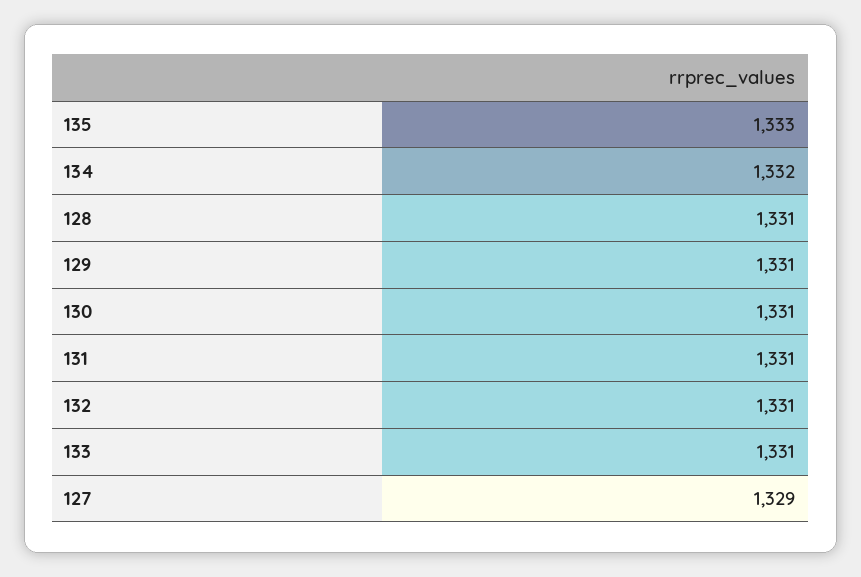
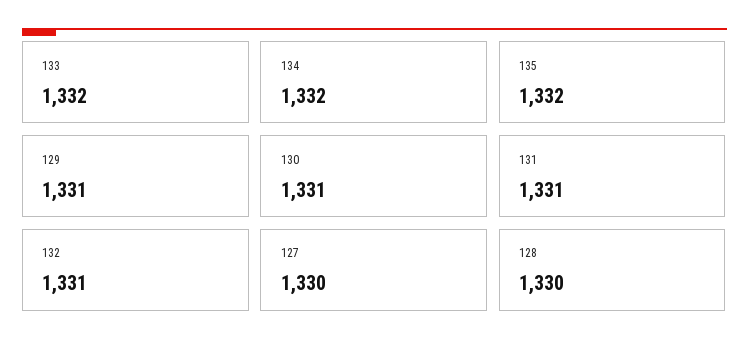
135: 1333 -> 1332
128: 1331 -> 1330
133: 1331 -> 1332
127: 1329 -> 1330

